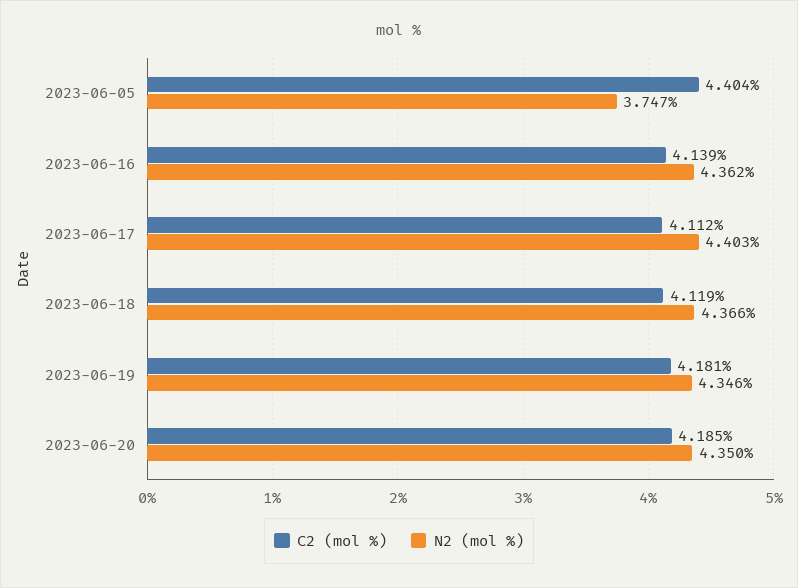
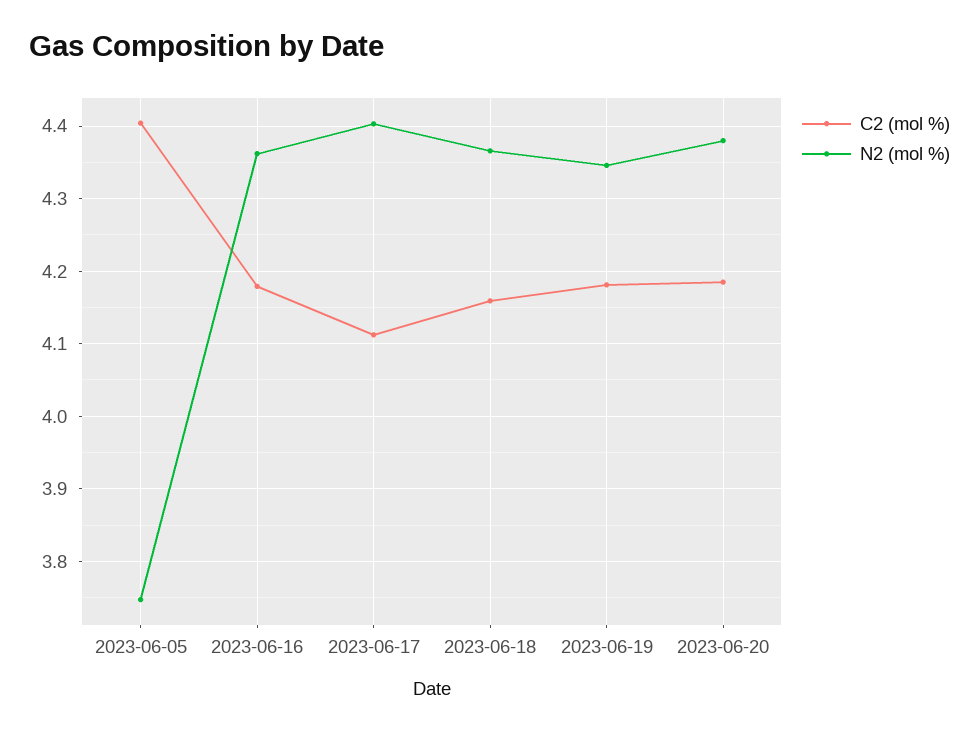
C2 (mol %), 2023-06-16: 4.139 -> 4.18
C2 (mol %), 2023-06-18: 4.119 -> 4.16
N2 (mol %), 2023-06-20: 4.35 -> 4.38

